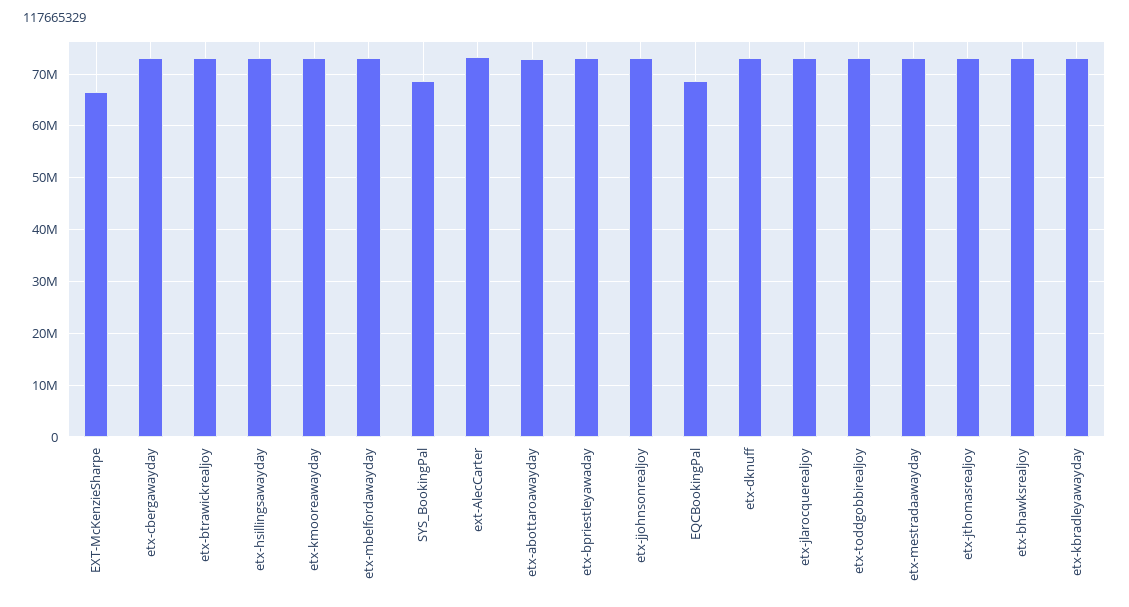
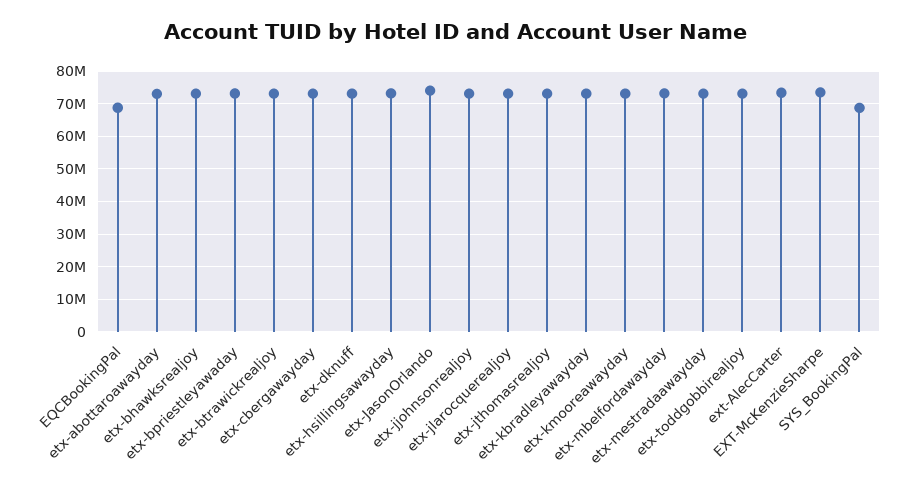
EXT-McKenzieSharpe: 66000000 -> 74000000
etx-JasonOrlando: none -> 74000000

